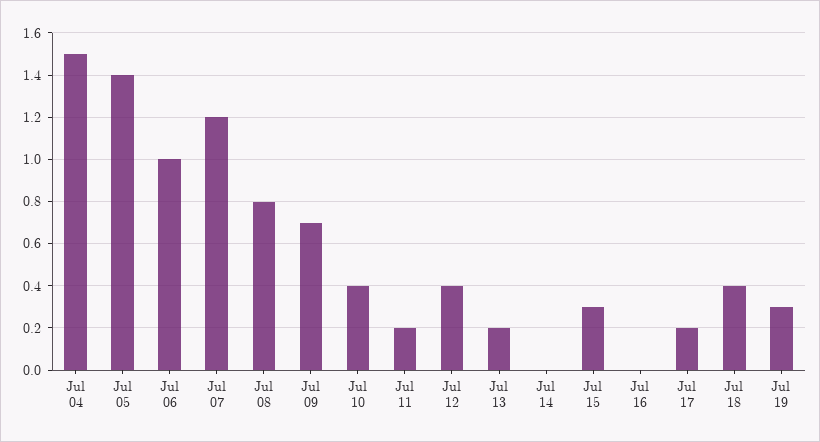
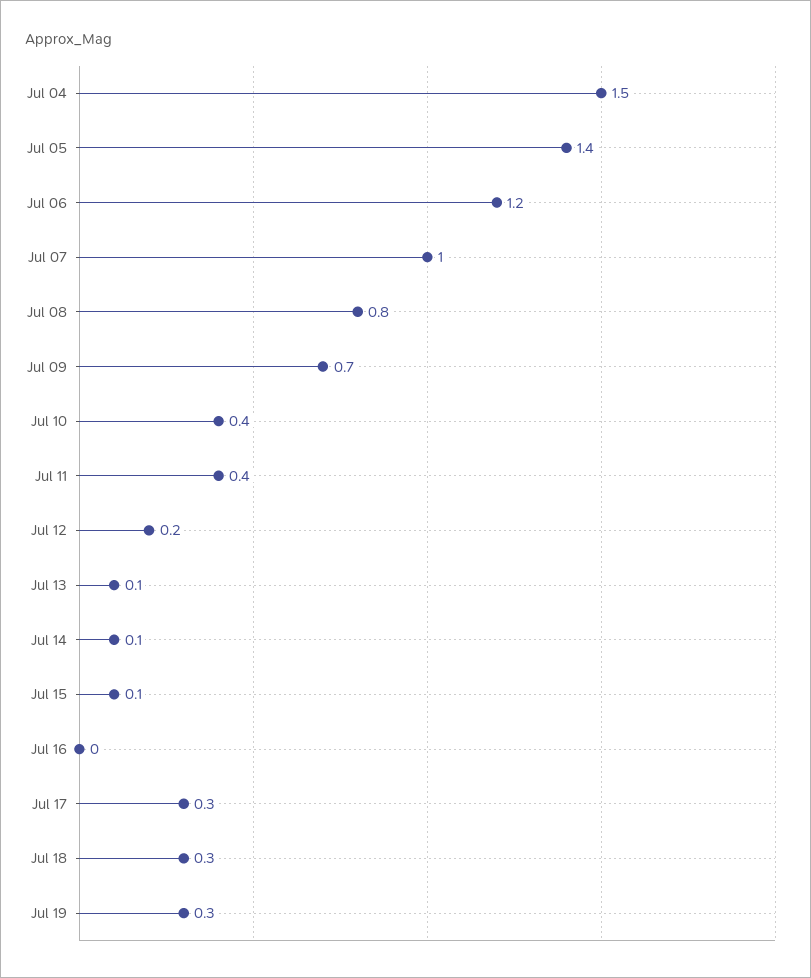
Jul 06: 1 -> 1.2
Jul 07: 1.2 -> 1
Jul 11: 0.2 -> 0.4
Jul 12: 0.4 -> 0.2
Jul 13: 0.2 -> 0.1
Jul 14: 0 -> 0.1
Jul 15: 0.3 -> 0.1
Jul 17: 0.2 -> 0.3
Jul 18: 0.4 -> 0.3

